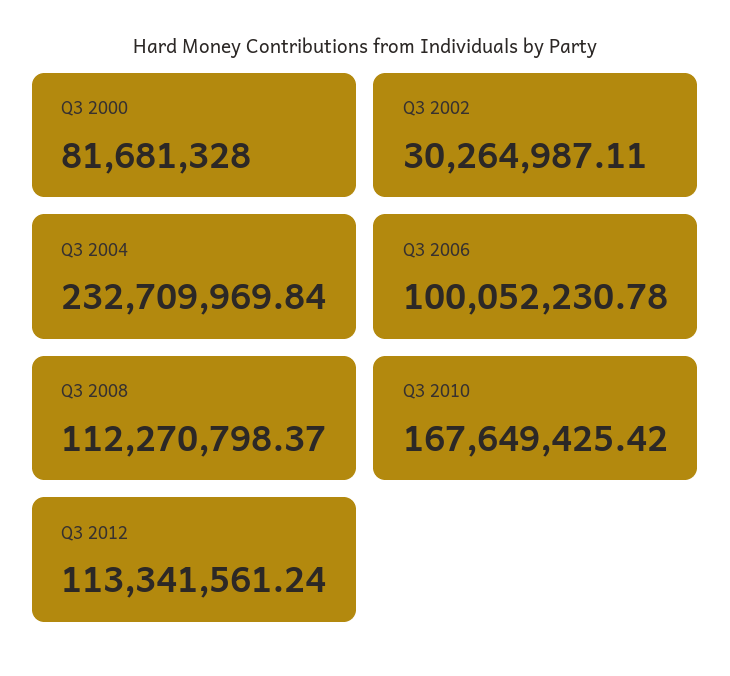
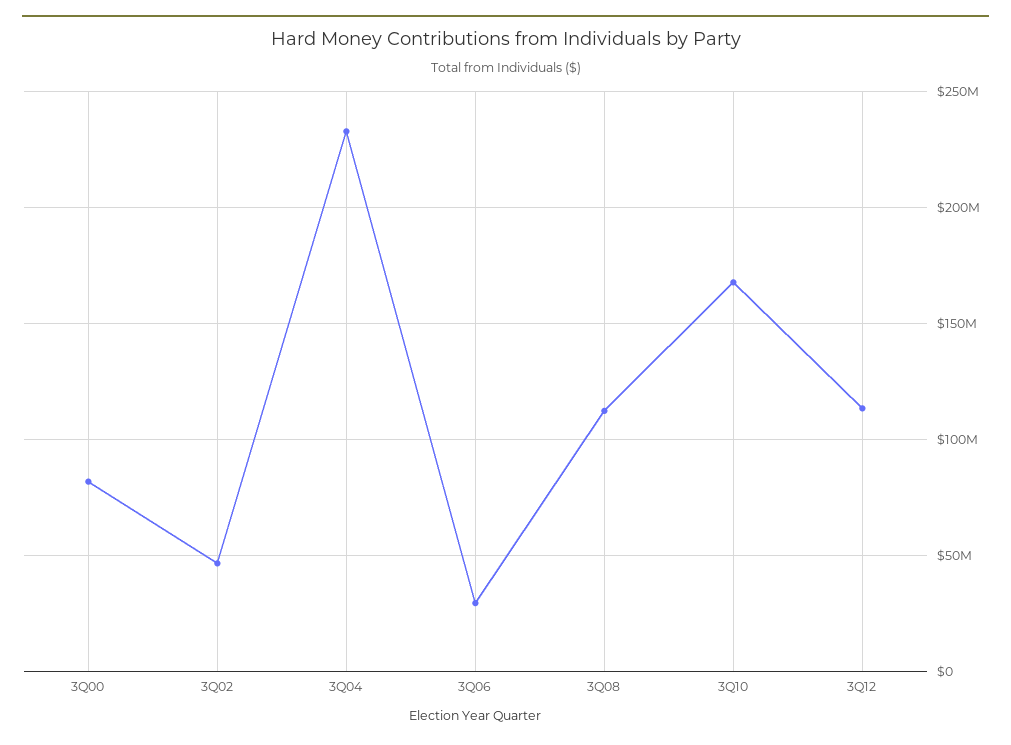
Q3 2002: 30264987.11 -> 45000000
Q3 2006: 100052230.78 -> 30000000

